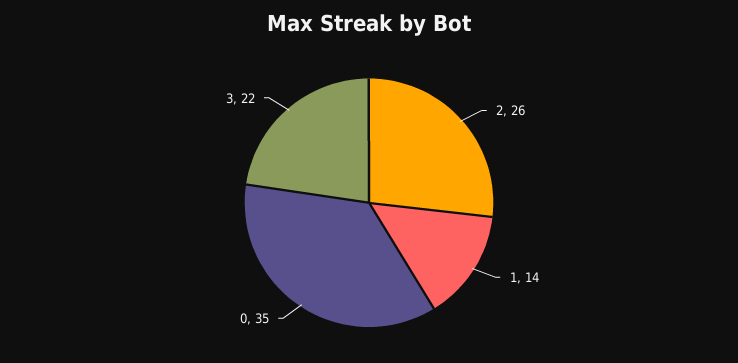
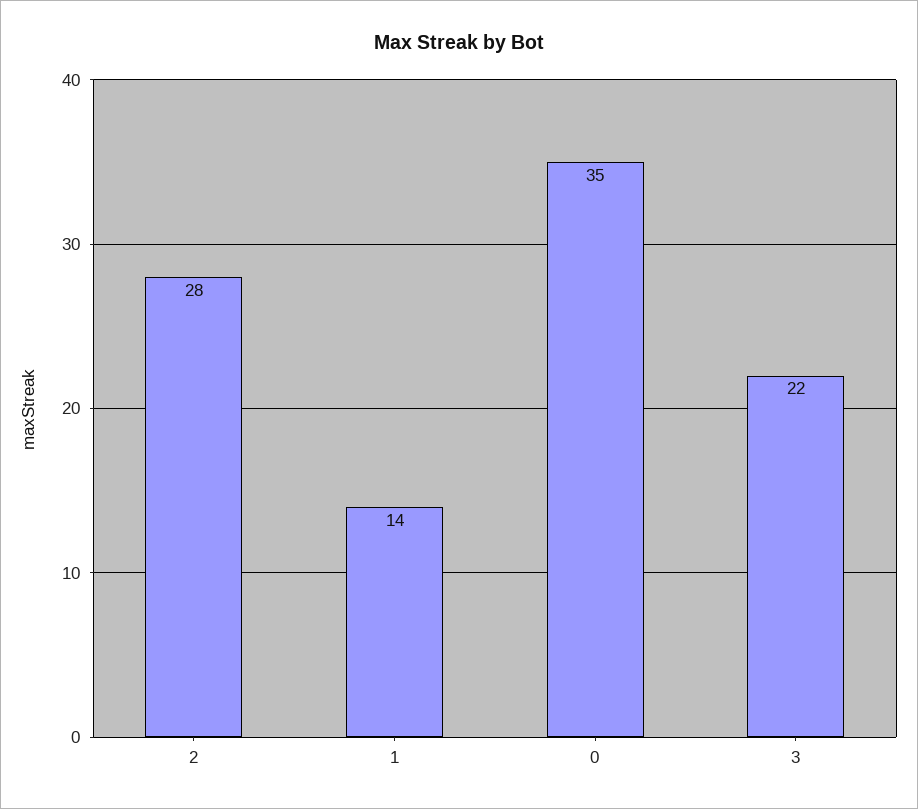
2: 26 -> 28

